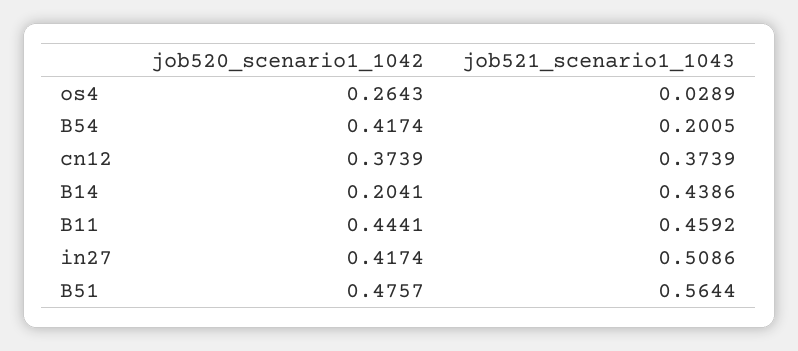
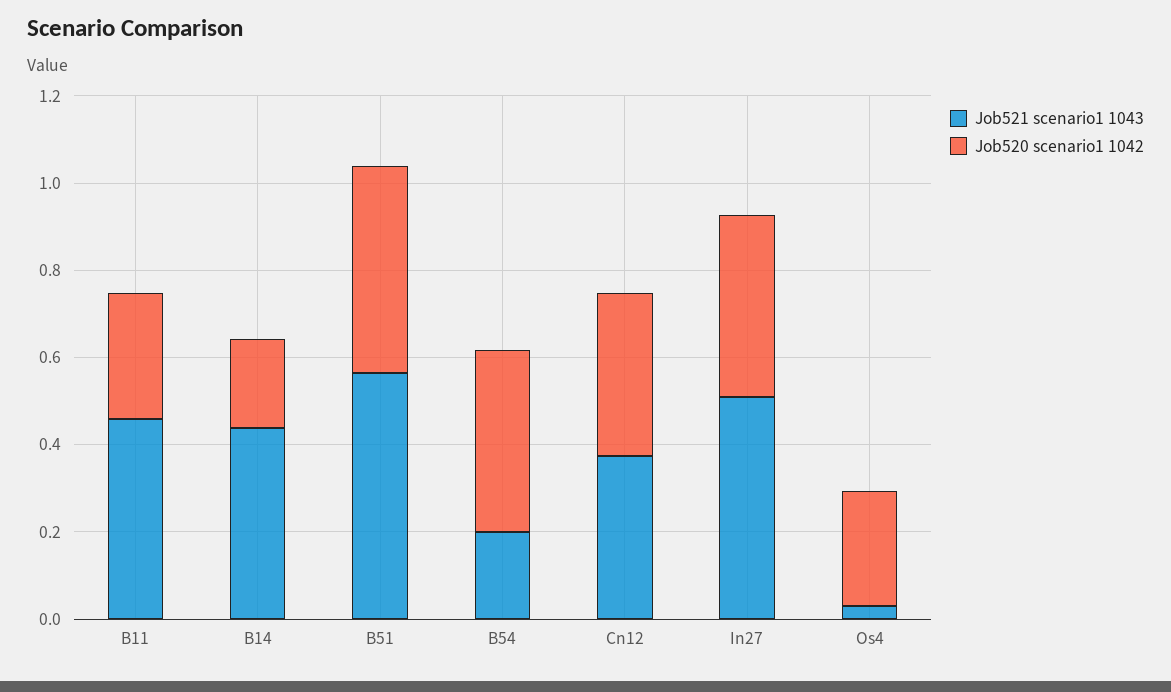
job520_scenario1_1042, B11: 0.4441 -> 0.3

